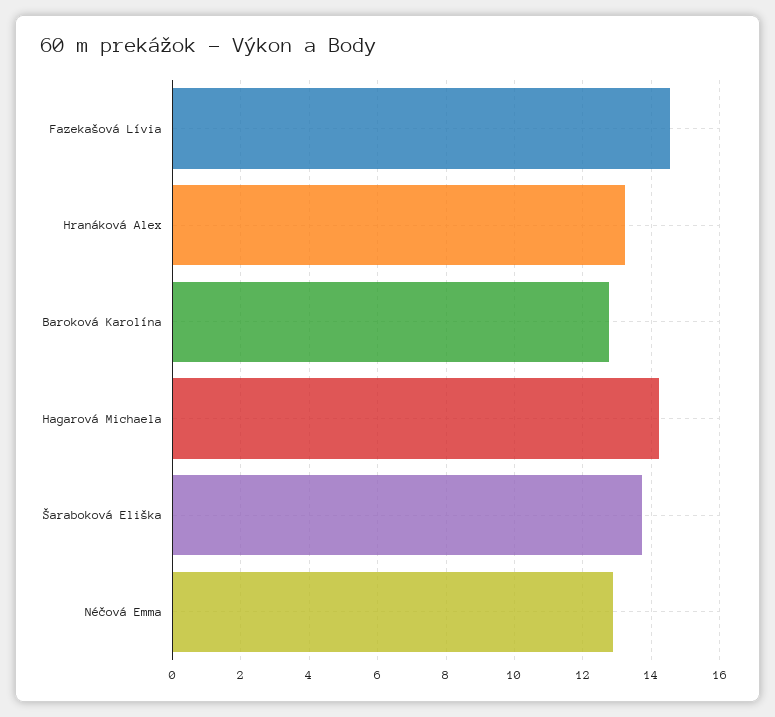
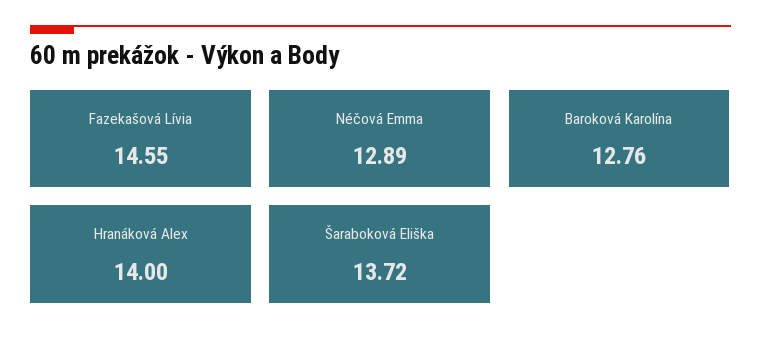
Hranáková Alex: 13.2 -> 14
Hagarová Michaela: 14.2 -> none

